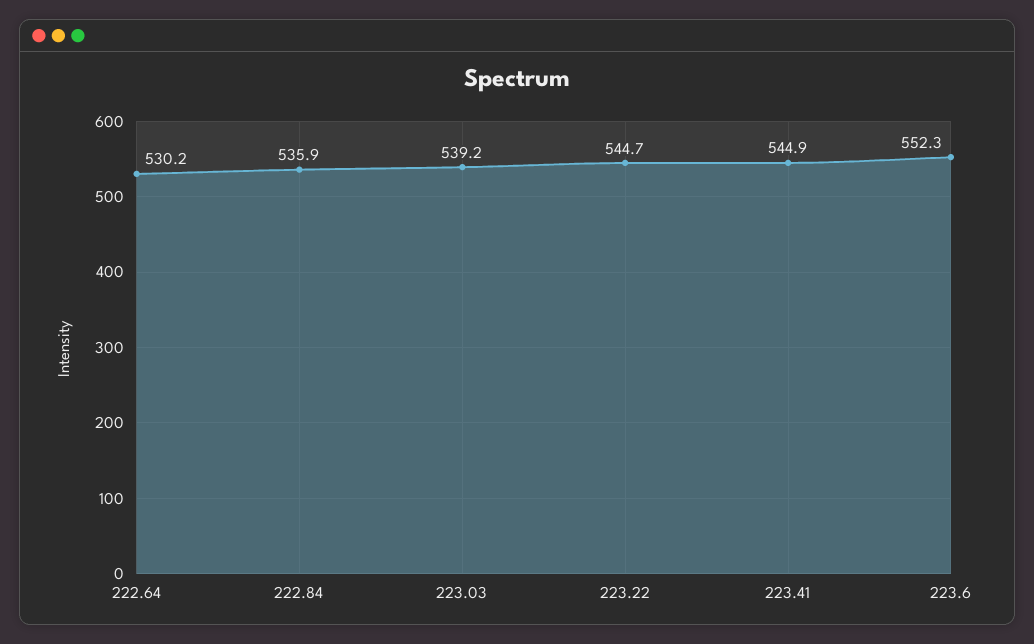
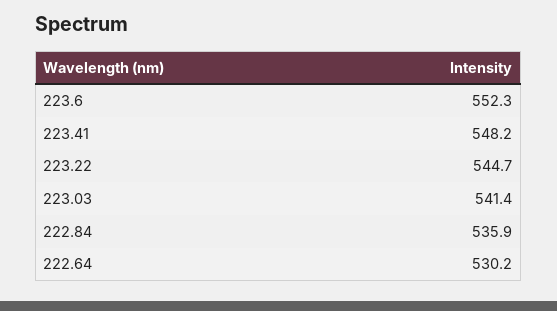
223.03: 539.2 -> 541.4
223.41: 544.9 -> 548.2

